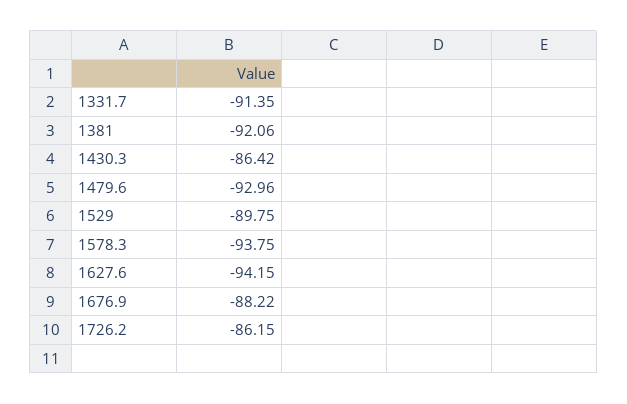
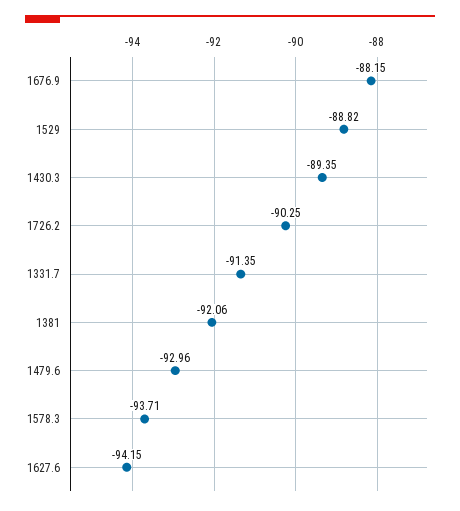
1430.3: -86.42 -> -89.35
1529: -89.75 -> -88.82
1578.3: -93.75 -> -93.71
1676.9: -88.22 -> -88.15
1726.2: -86.15 -> -90.25

